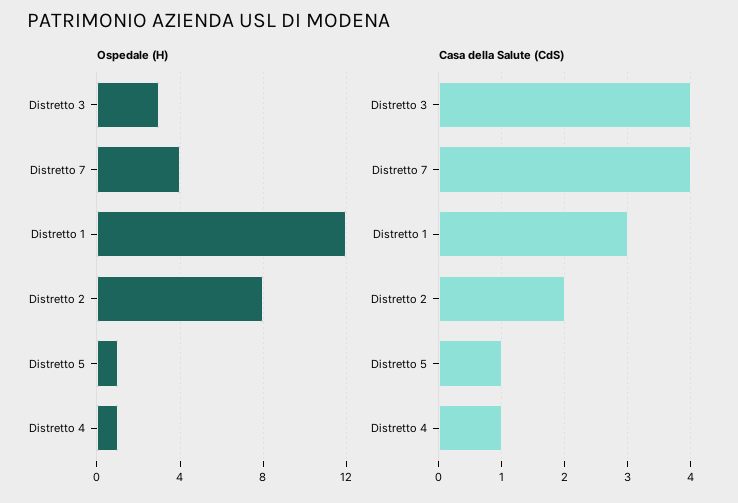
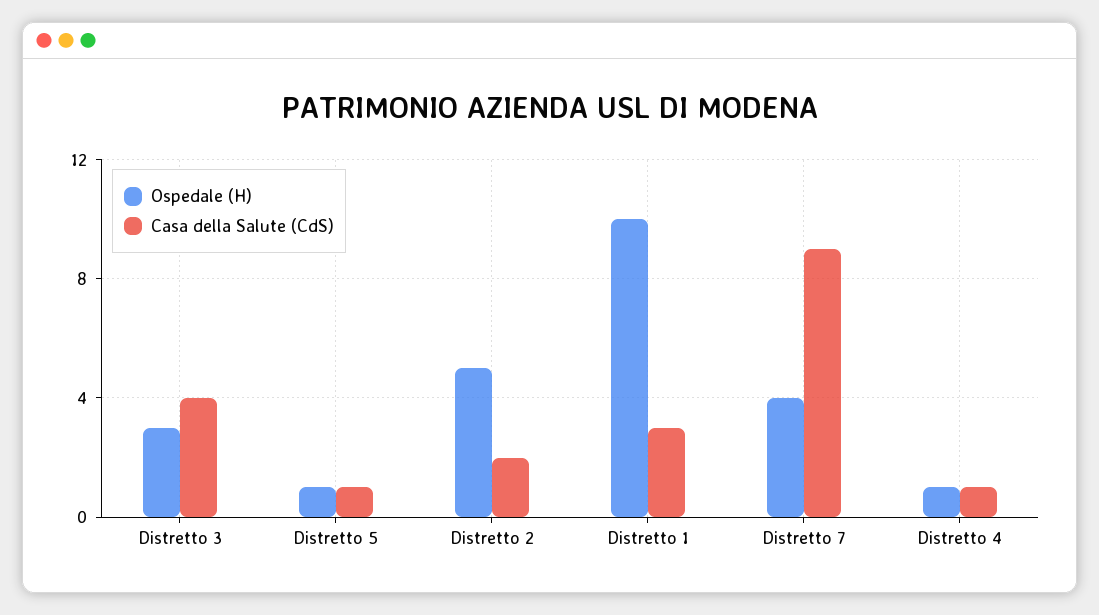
Ospedale (H), Distretto 1: 12 -> 10
Ospedale (H), Distretto 2: 8 -> 5
Casa della Salute (CdS), Distretto 7: 4 -> 9

